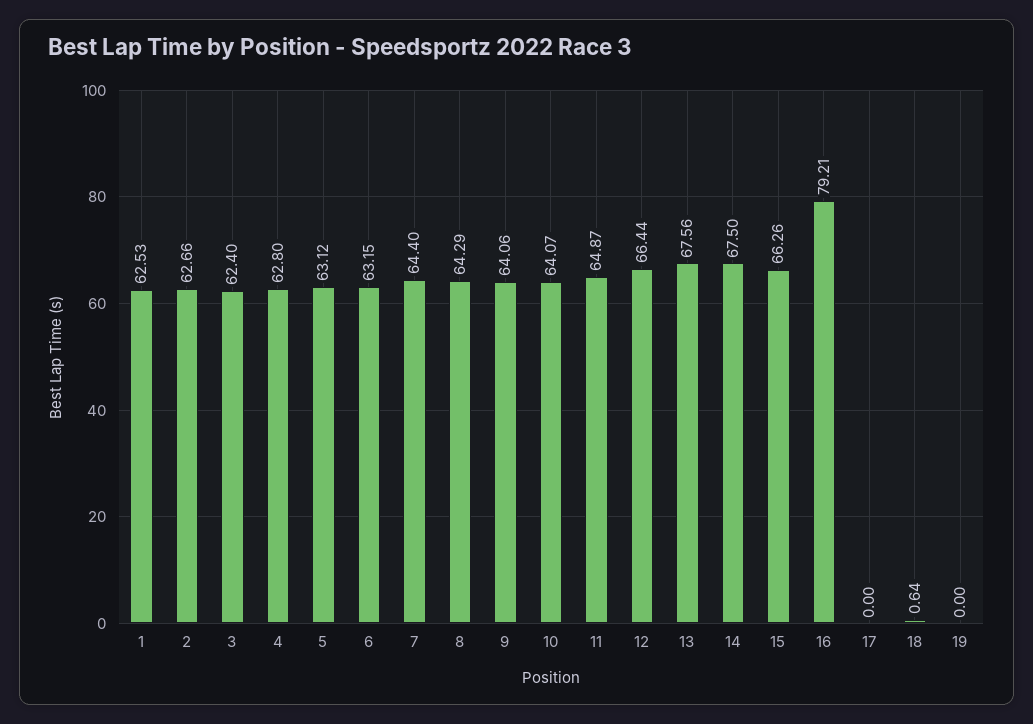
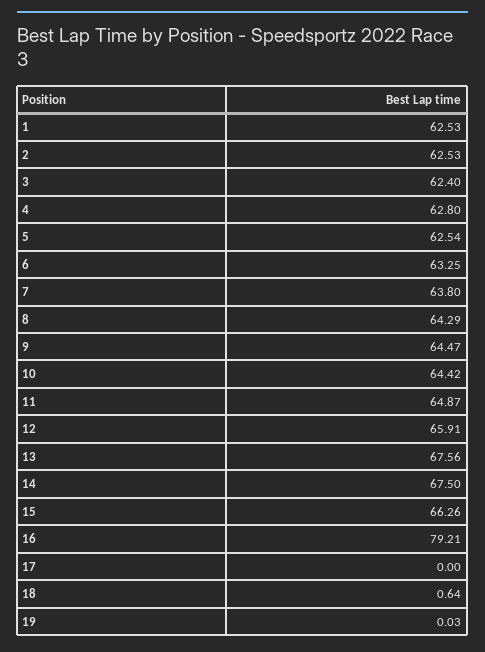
2: 62.66 -> 62.53
5: 63.12 -> 62.54
6: 63.15 -> 63.25
7: 64.4 -> 63.8
9: 64.06 -> 64.47
10: 64.07 -> 64.42
12: 66.44 -> 65.91
19: 0 -> 0.03

